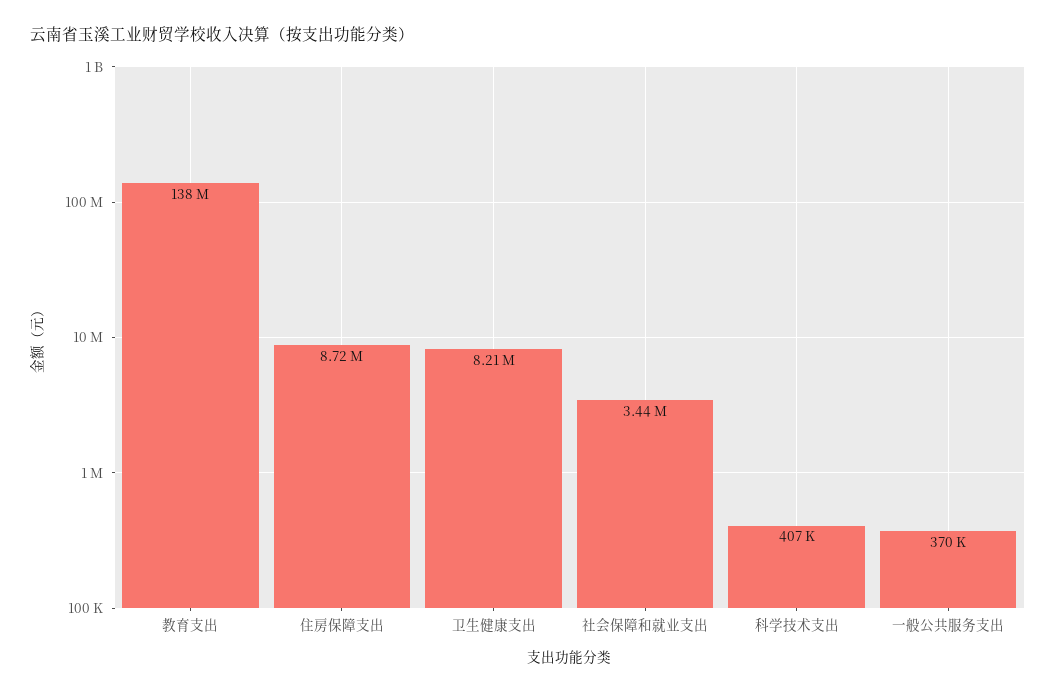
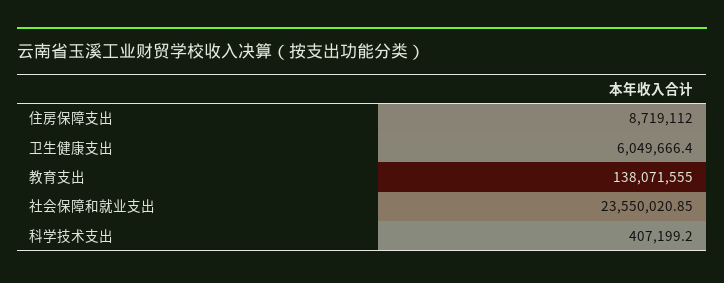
卫生健康支出: 8210000 -> 6049666.4
社会保障和就业支出: 3440000 -> 23550020.85
一般公共服务支出: 370000 -> none

